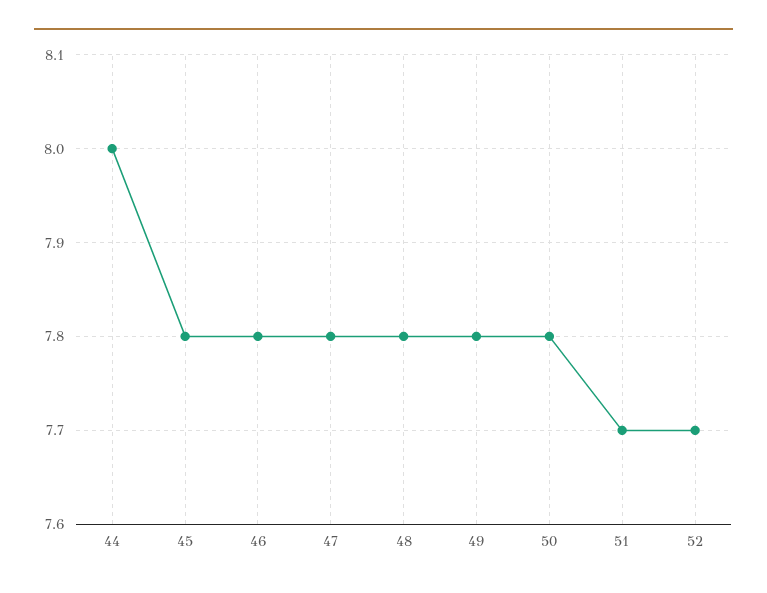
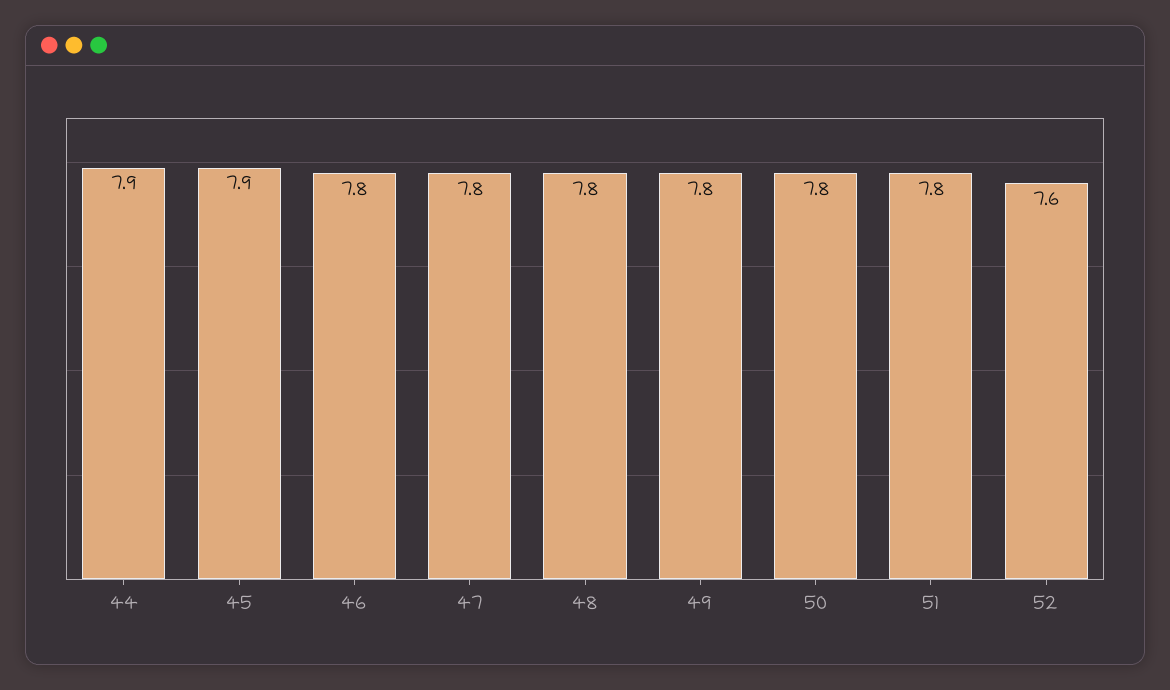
44: 8 -> 7.9
45: 7.8 -> 7.9
51: 7.7 -> 7.8
52: 7.7 -> 7.6

